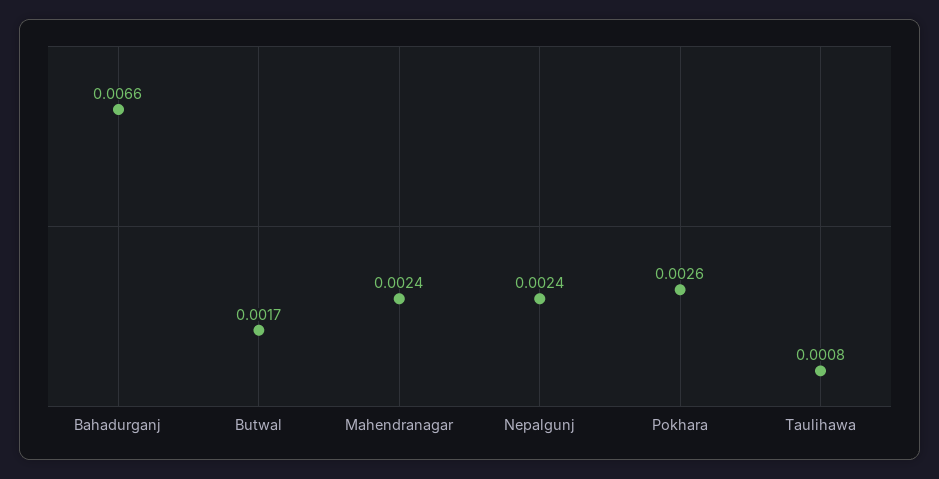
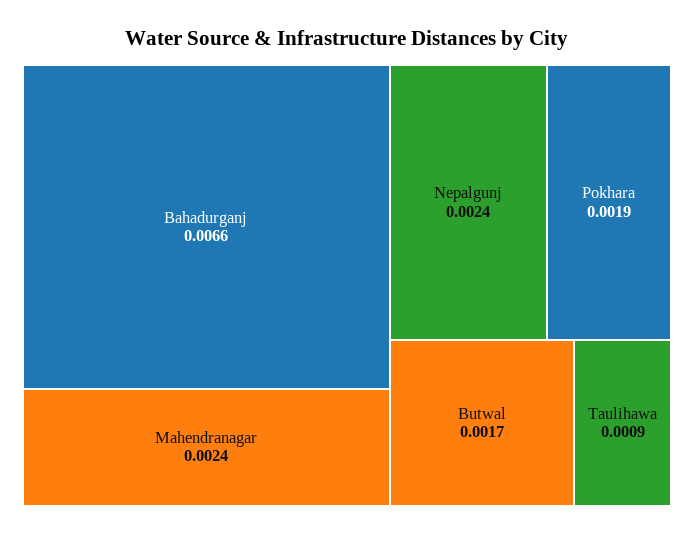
Pokhara: 0.0026 -> 0.0019
Taulihawa: 0.0008 -> 0.0009

